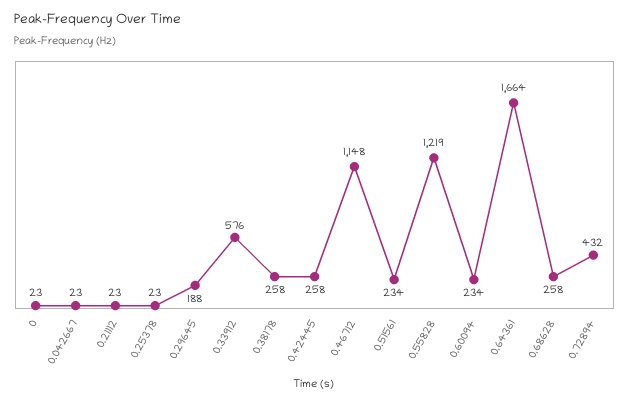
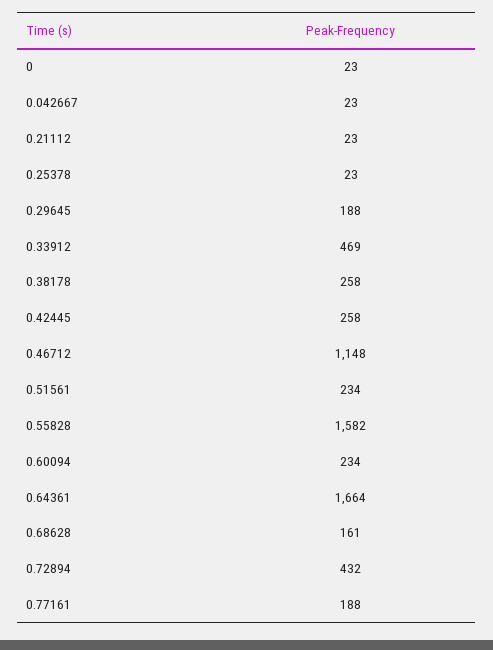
0.33912: 576 -> 469
0.55828: 1219 -> 1582
0.68628: 258 -> 161
0.77161: none -> 188

